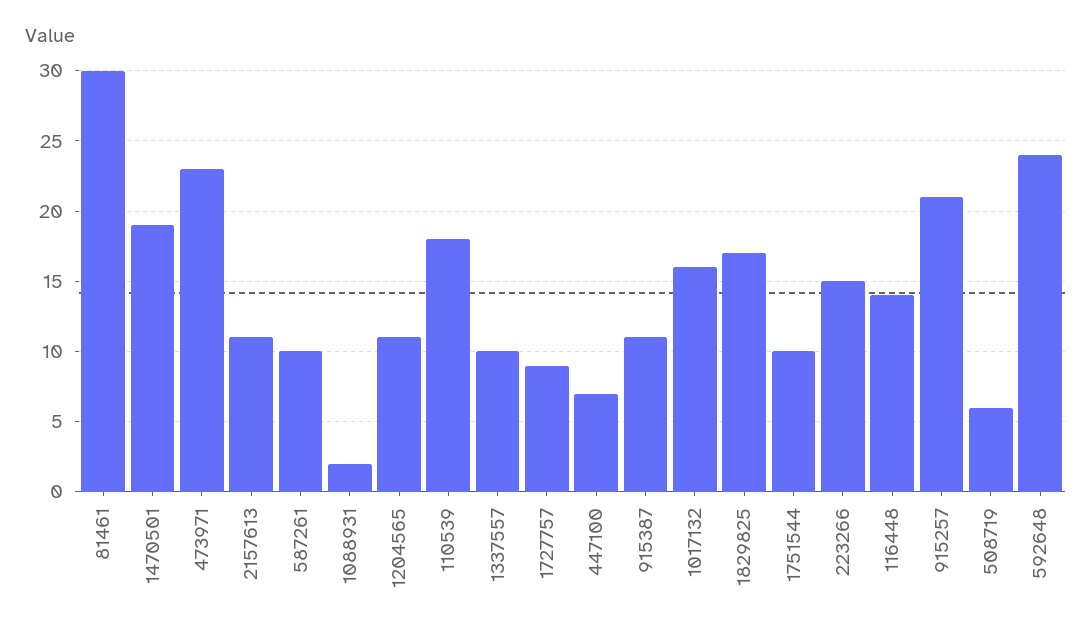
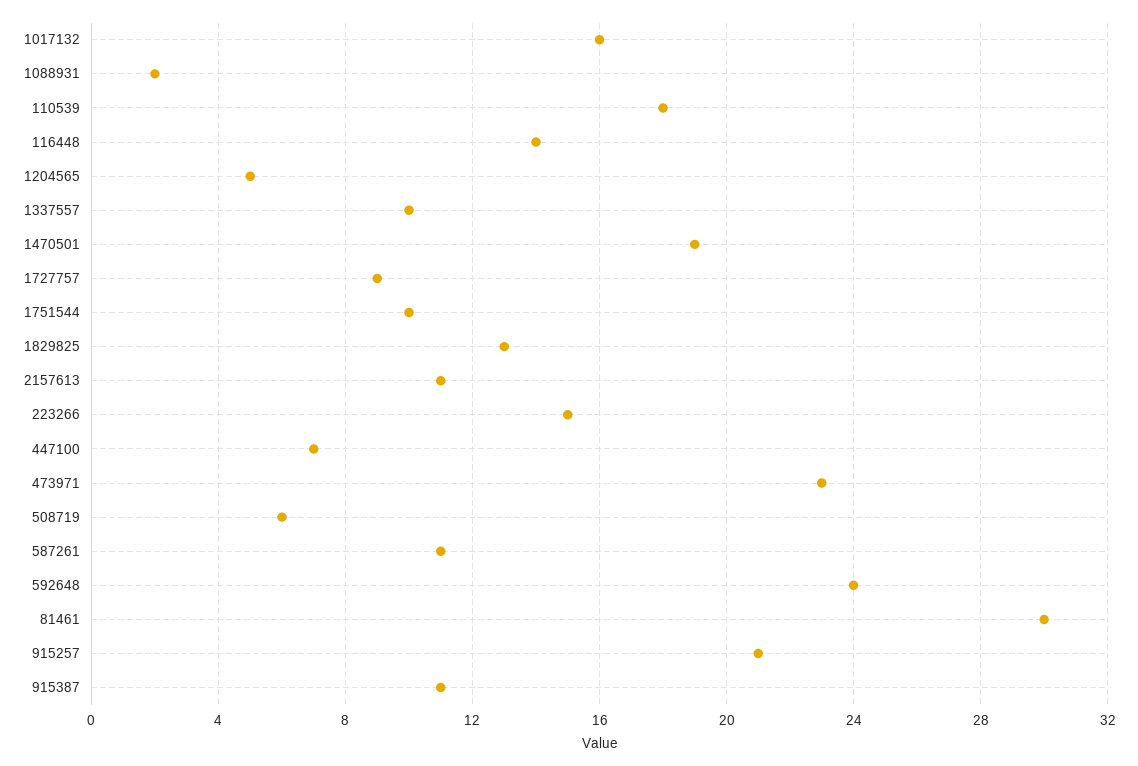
587261: 10 -> 11
1204565: 11 -> 5
1829825: 17 -> 13

